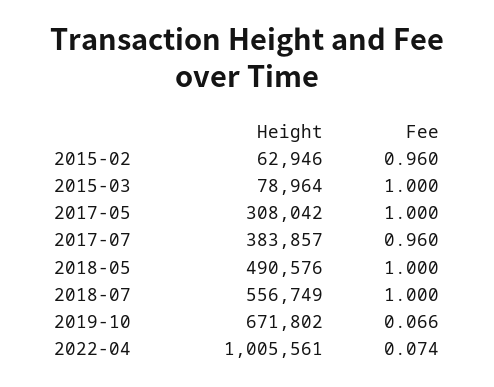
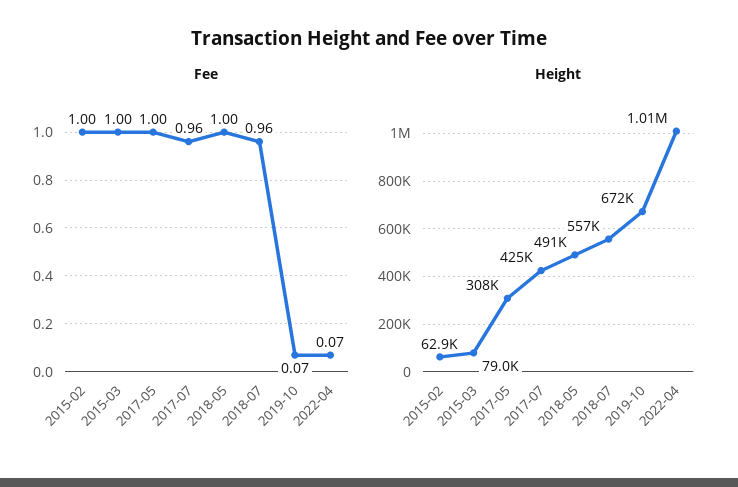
Fee, 2015-02: 0.96 -> 1
Height, 2017-07: 383857 -> 425000
Fee, 2018-07: 1 -> 0.96

